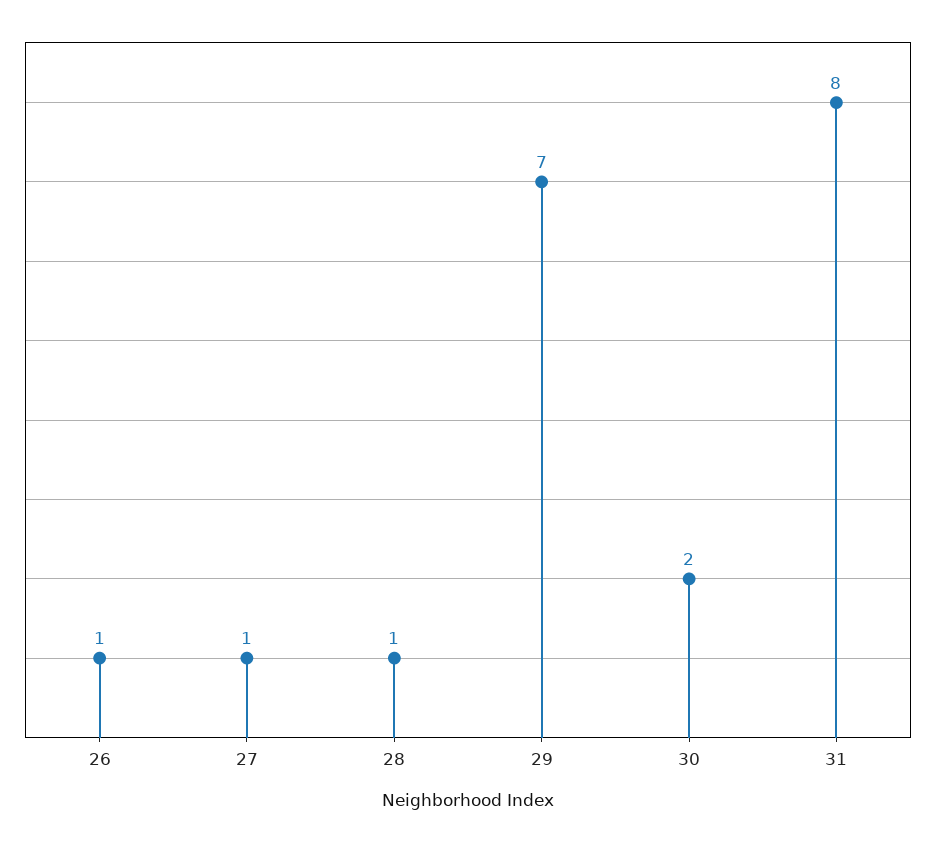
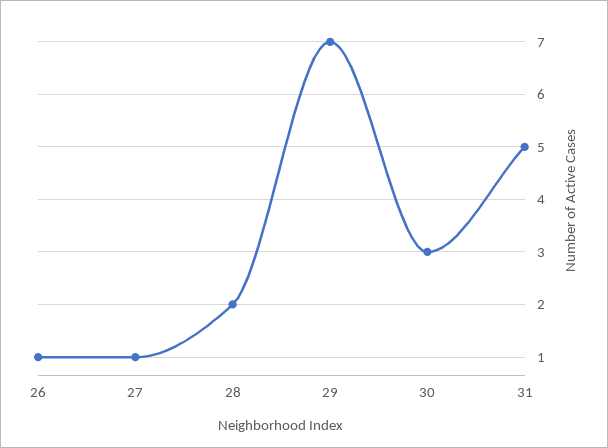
28: 1 -> 2
30: 2 -> 3
31: 8 -> 5

